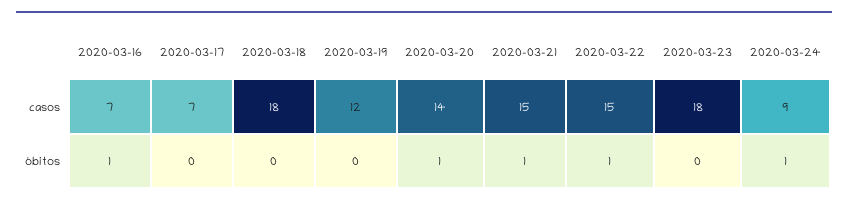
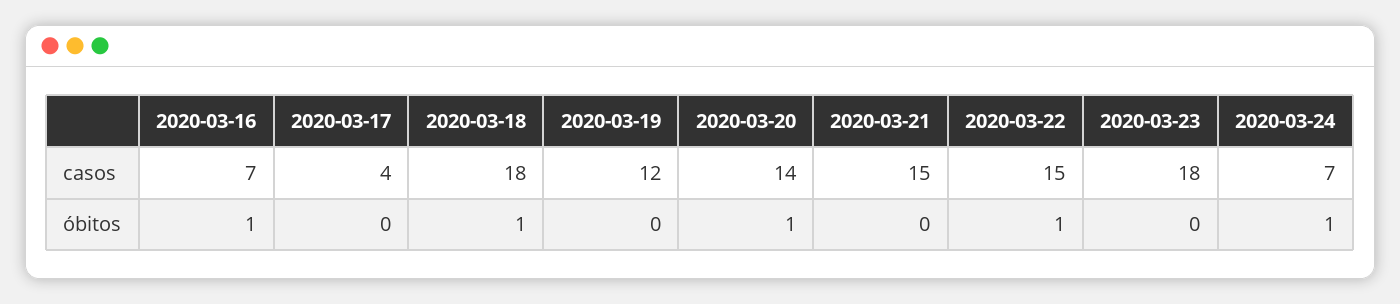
2020-03-17, casos: 7 -> 4
2020-03-24, casos: 9 -> 7
2020-03-18, óbitos: 0 -> 1
2020-03-21, óbitos: 1 -> 0

